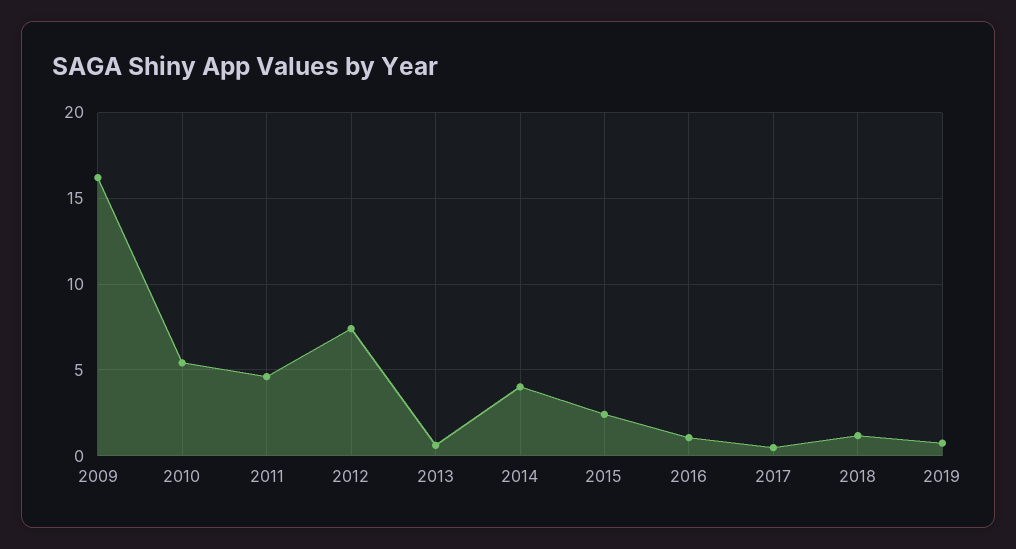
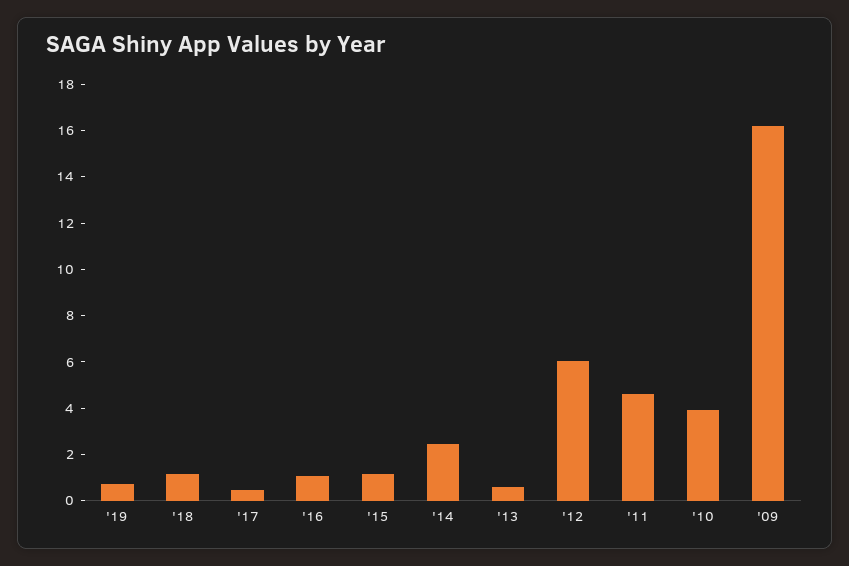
2010: 5.5 -> 4
2012: 7.5 -> 6
2014: 4 -> 2.5
2015: 2.5 -> 1

